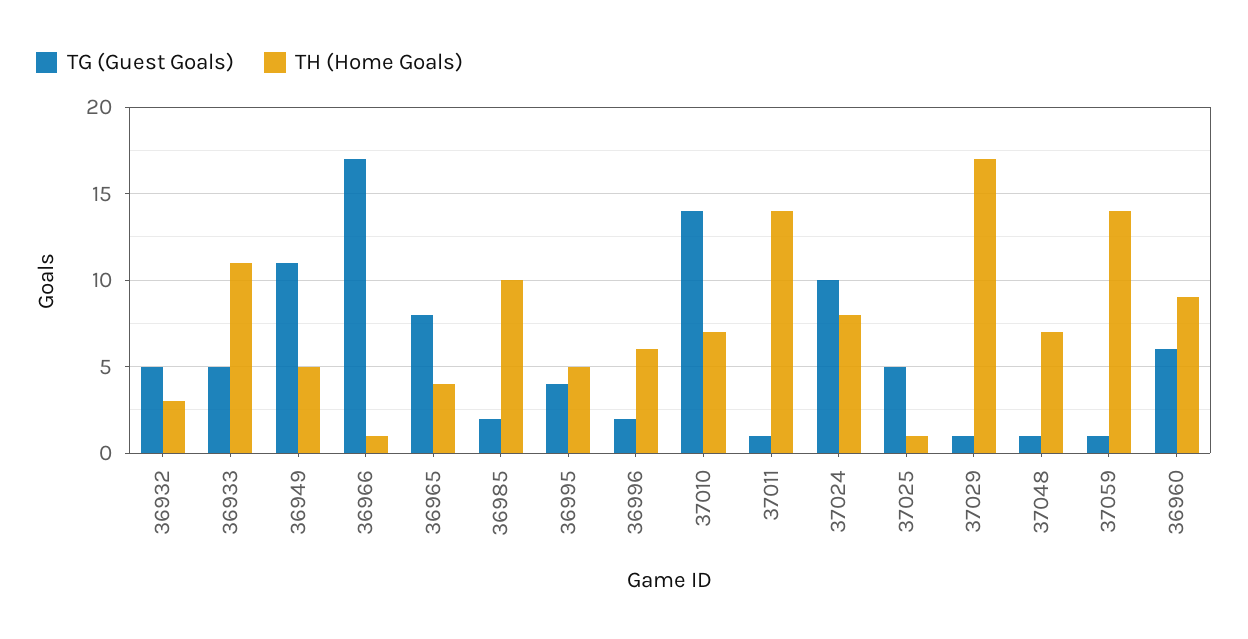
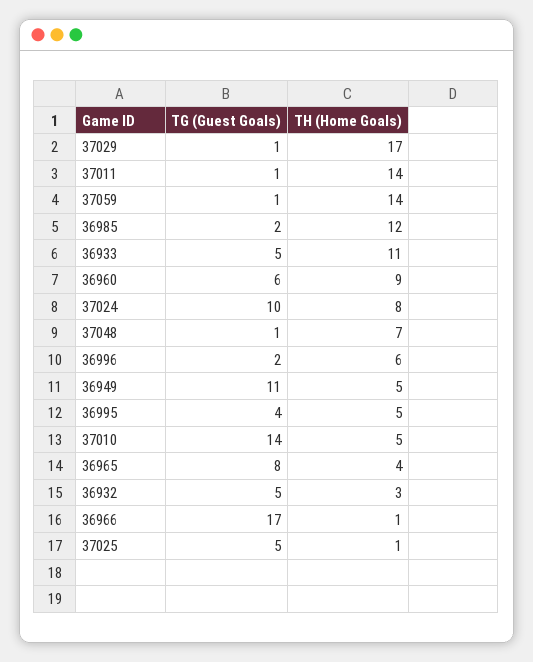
TH (Home Goals), 36985: 10 -> 12
TH (Home Goals), 37010: 7 -> 5

